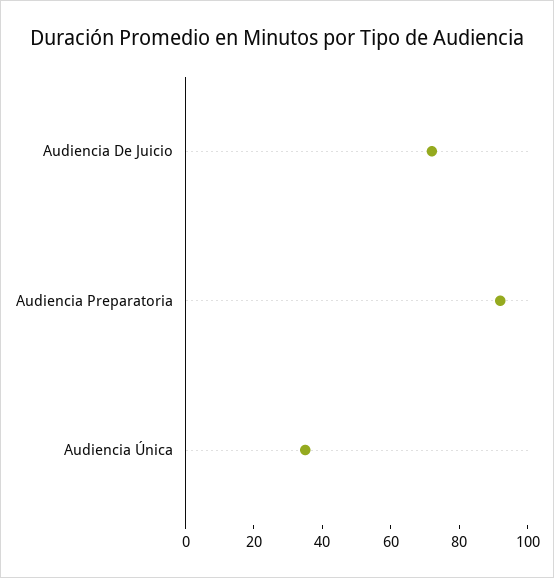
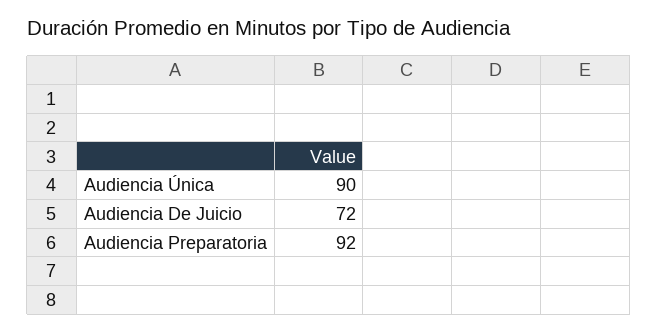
Audiencia Única: 35 -> 90

